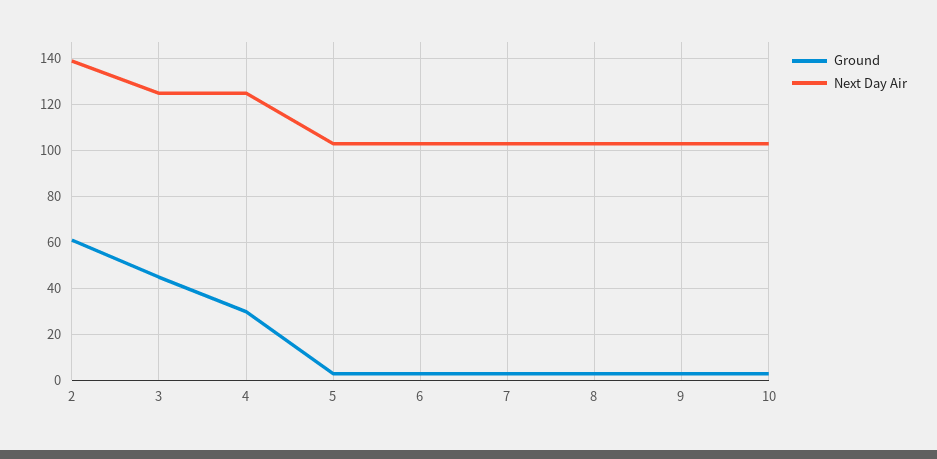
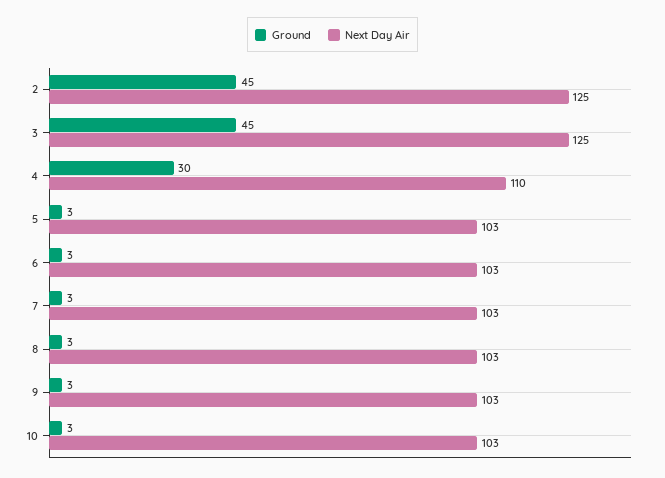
Ground, 2: 60 -> 45
Next Day Air, 2: 140 -> 125
Next Day Air, 4: 125 -> 110

